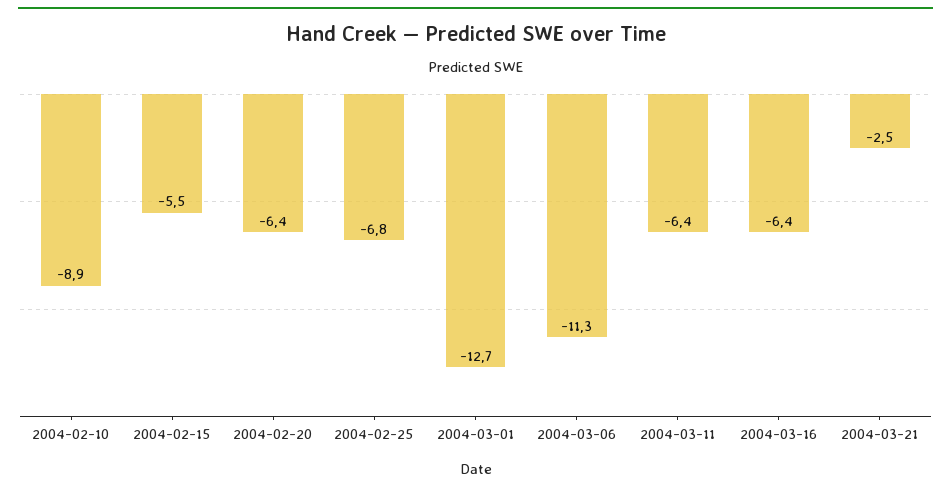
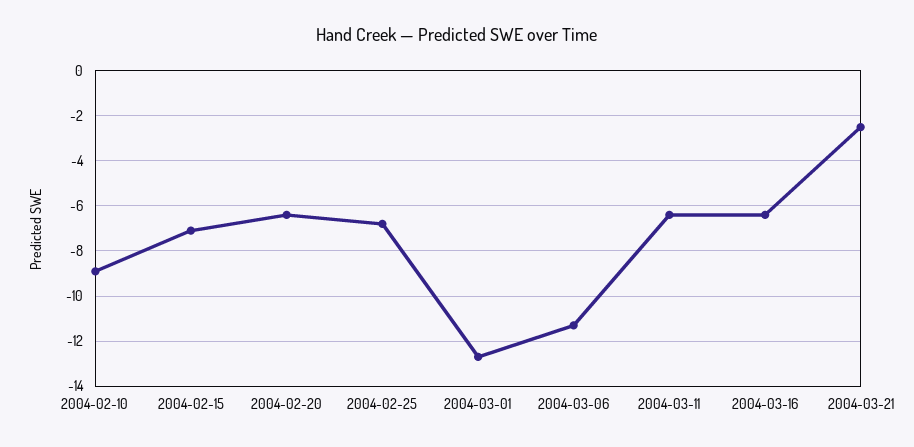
2004-02-15: -5.5 -> -7

